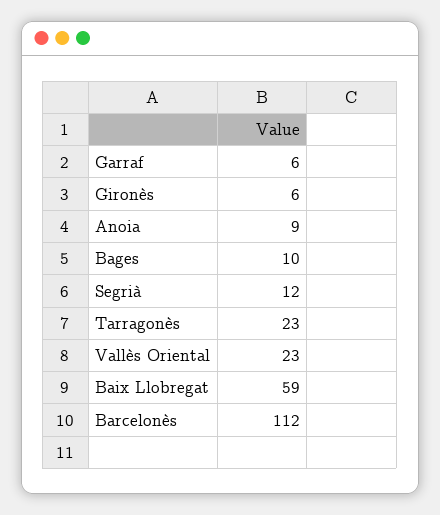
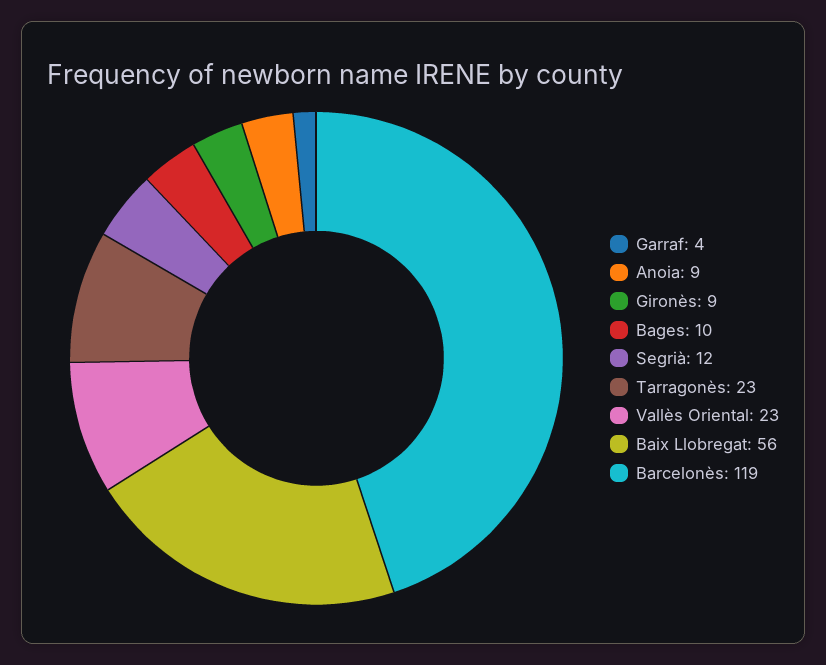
Garraf: 6 -> 4
Gironès: 6 -> 9
Baix Llobregat: 59 -> 56
Barcelonès: 112 -> 119

